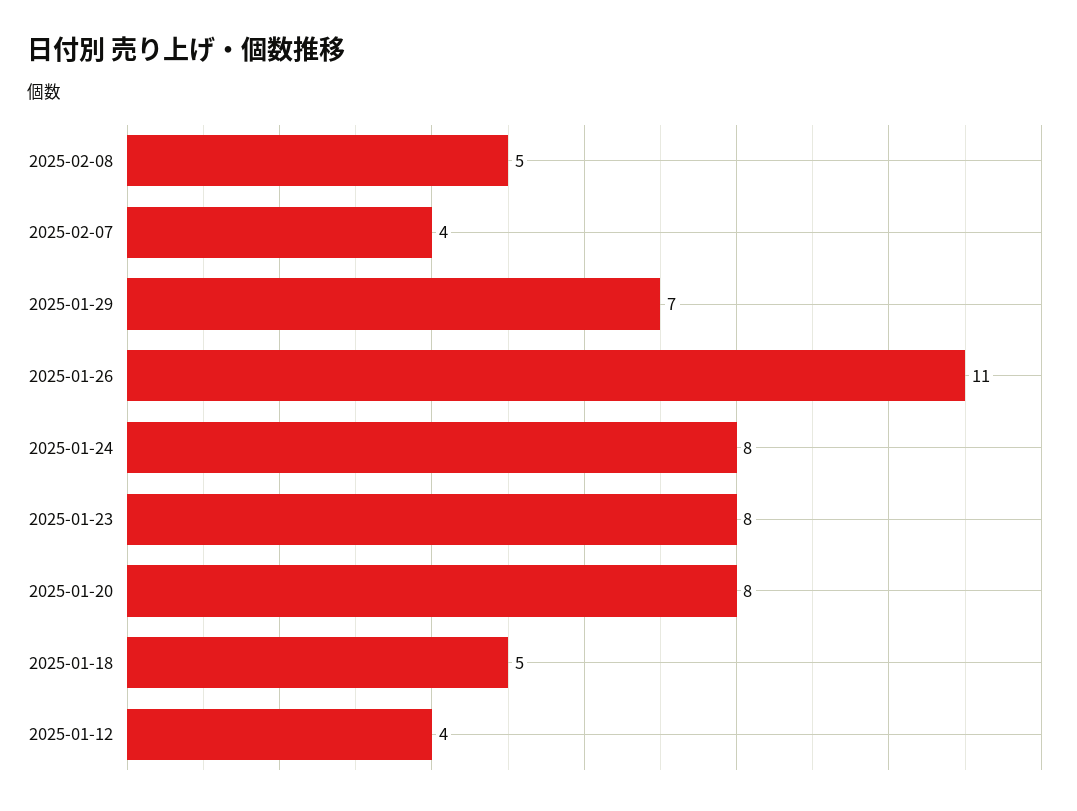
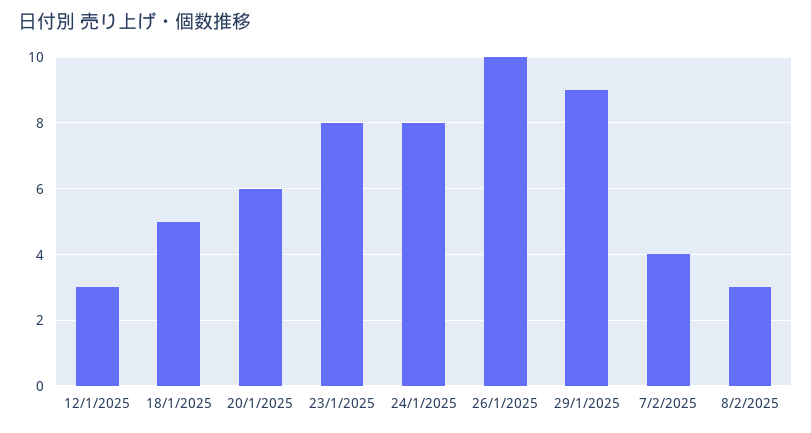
2025-02-08: 5 -> 3
2025-01-29: 7 -> 9
2025-01-26: 11 -> 10
2025-01-20: 8 -> 6
2025-01-12: 4 -> 3

